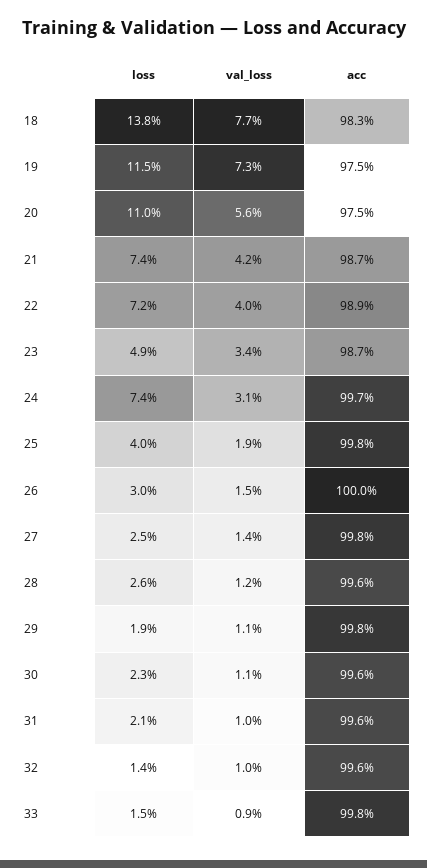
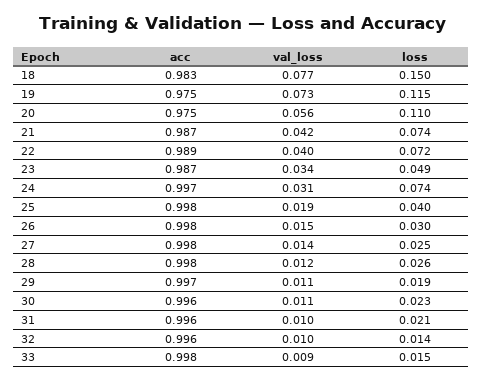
loss, 18: 0.138 -> 0.15
acc, 26: 1 -> 0.998
acc, 28: 0.996 -> 0.998
acc, 29: 0.998 -> 0.997

